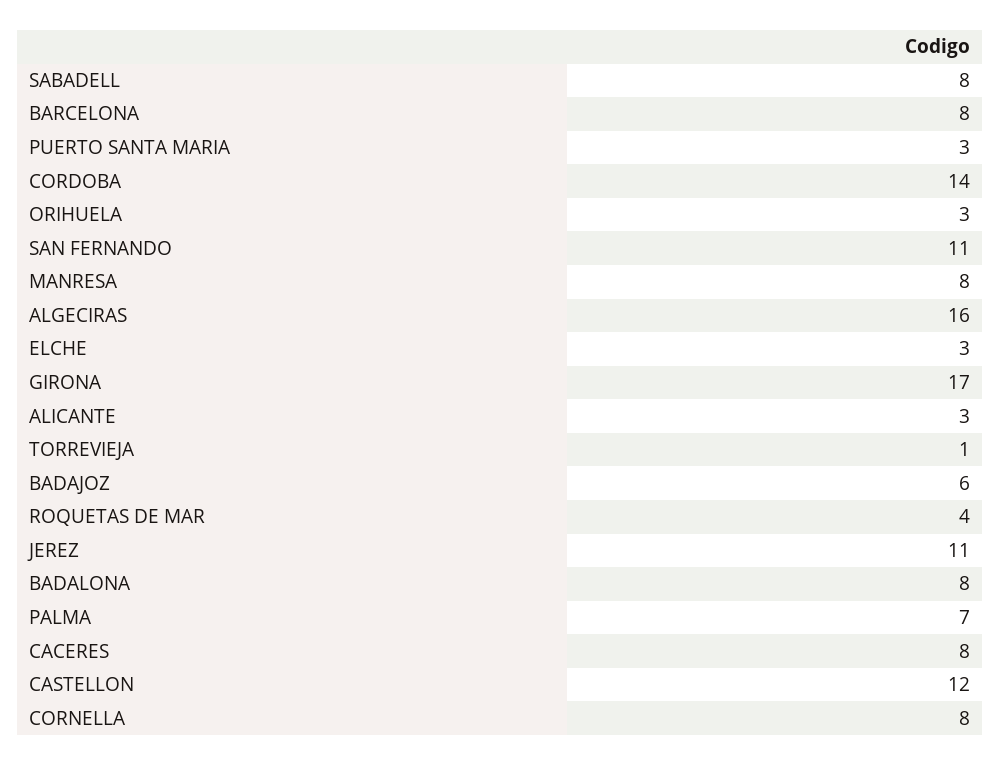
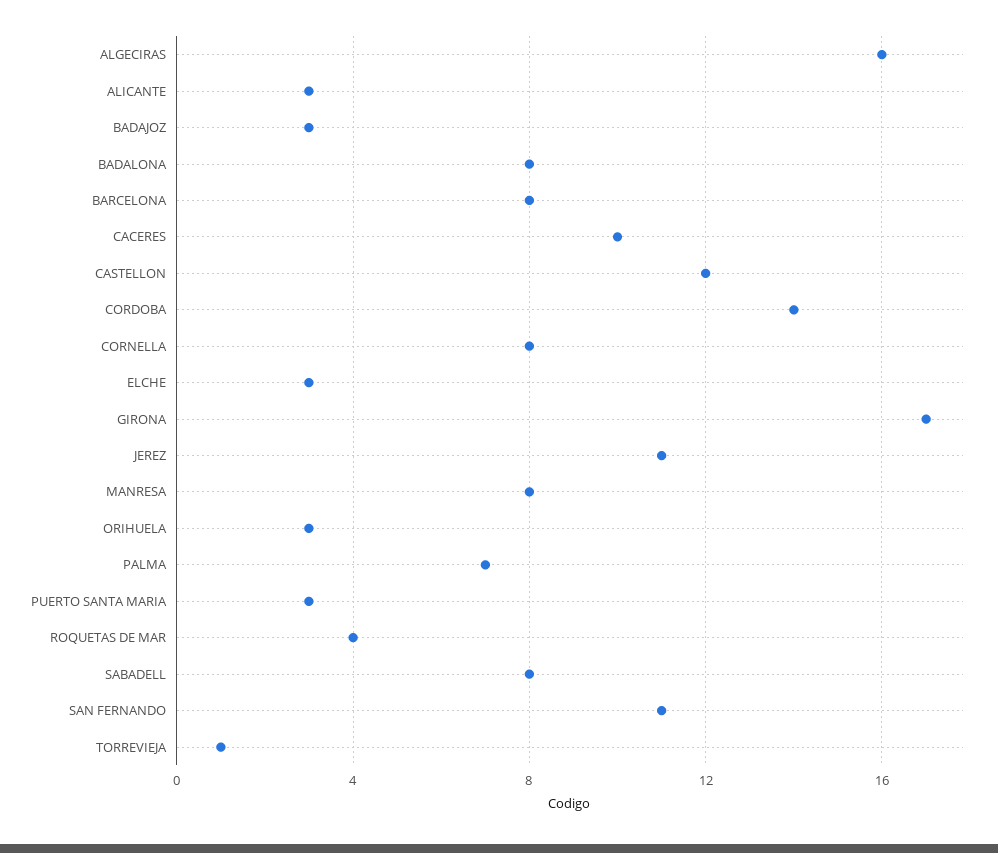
BADAJOZ: 6 -> 3
CACERES: 8 -> 10

